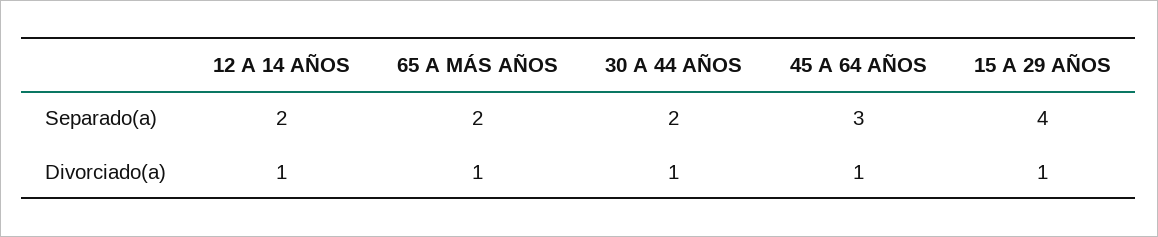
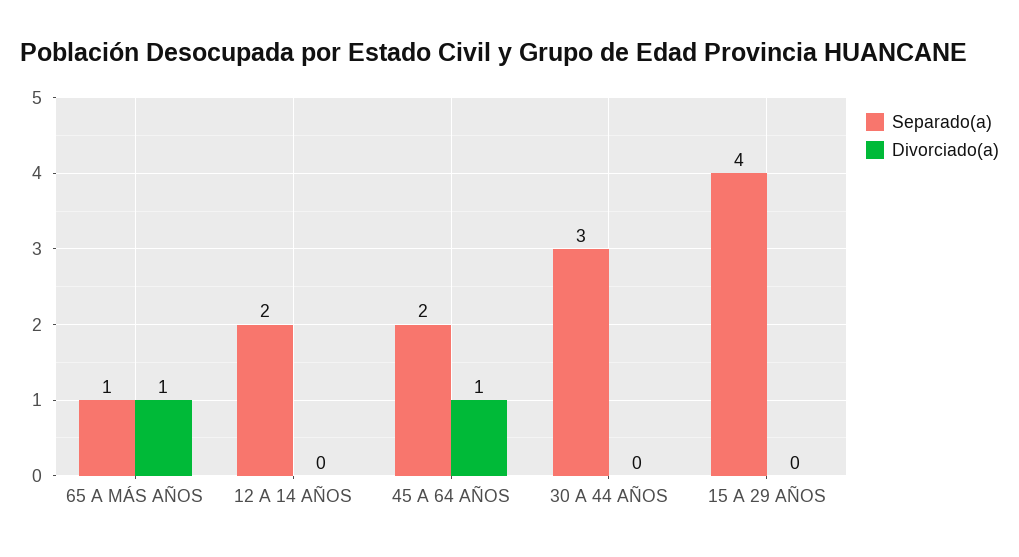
Separado(a), 65 A MÁS AÑOS: 2 -> 1
Separado(a), 30 A 44 AÑOS: 2 -> 3
Separado(a), 45 A 64 AÑOS: 3 -> 2
Divorciado(a), 12 A 14 AÑOS: 1 -> 0
Divorciado(a), 30 A 44 AÑOS: 1 -> 0
Divorciado(a), 15 A 29 AÑOS: 1 -> 0

